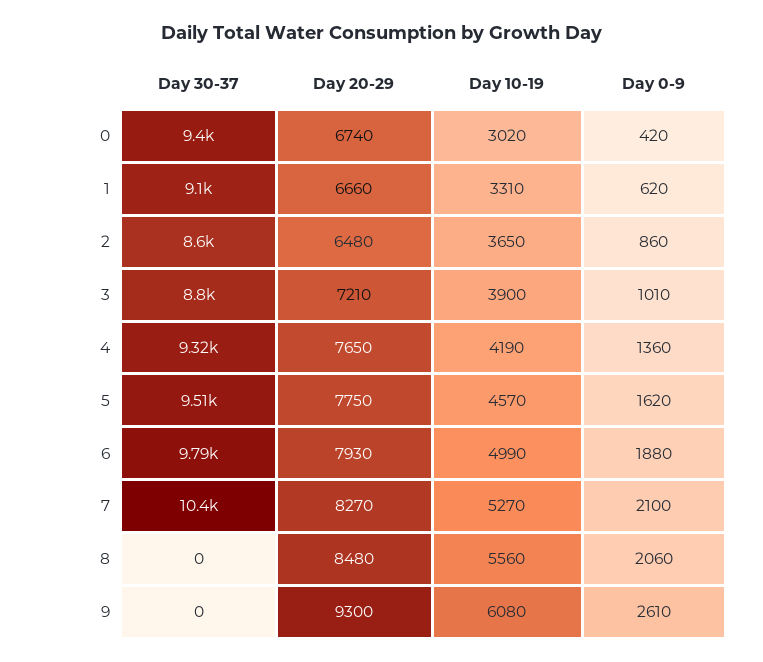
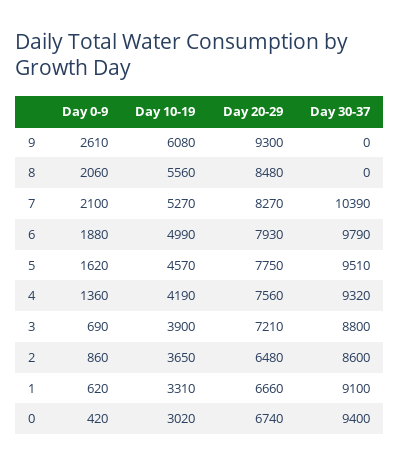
Day 0-9, 3: 1010 -> 690
Day 20-29, 4: 7650 -> 7560

